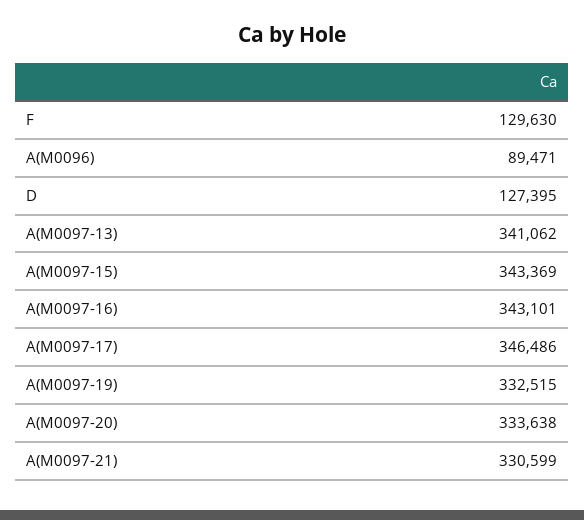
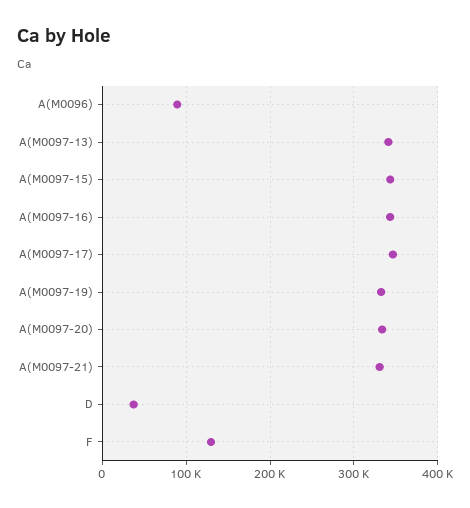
D: 127395 -> 40000

